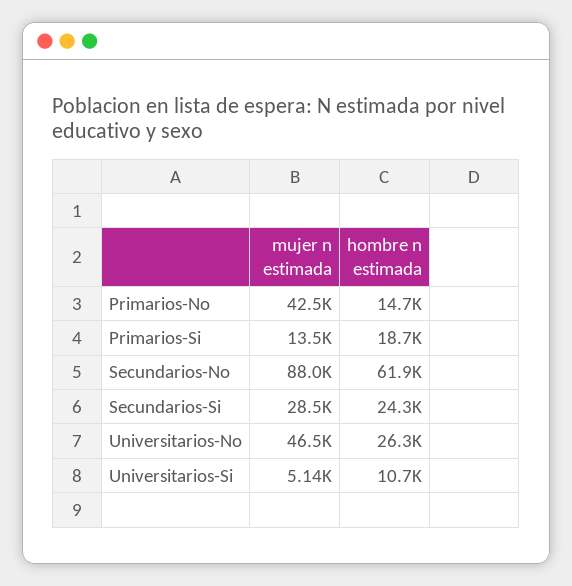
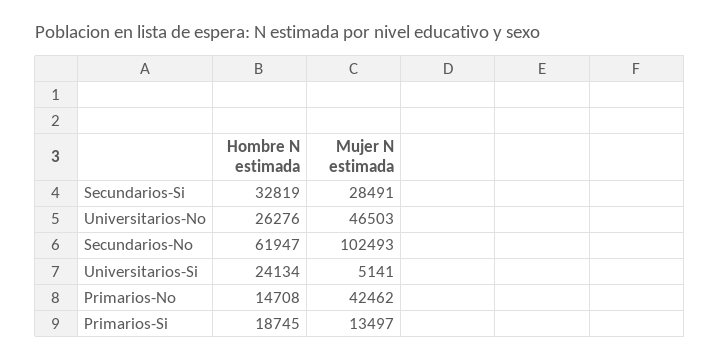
mujer n estimada, Secundarios-No: 88000 -> 102493
hombre n estimada, Secundarios-Si: 24300 -> 32819
hombre n estimada, Universitarios-Si: 10700 -> 24134

